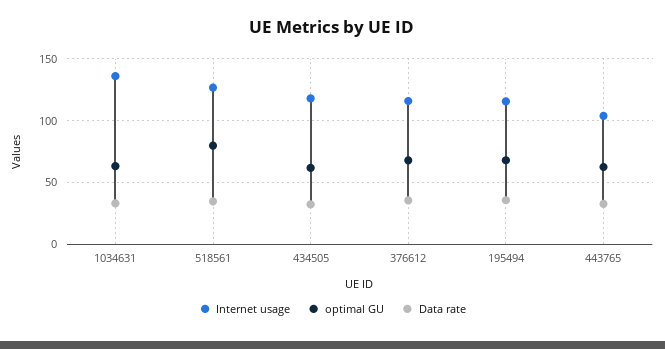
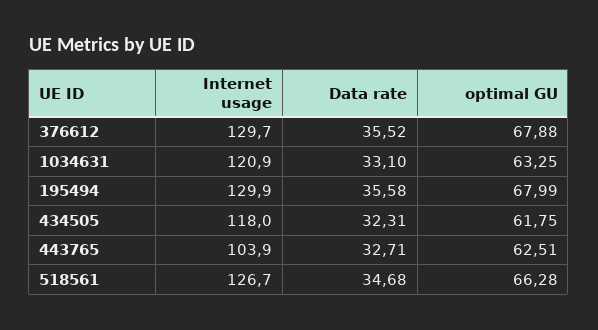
Internet usage, 1034631: 135 -> 120.9
optimal GU, 518561: 80 -> 66.28
Internet usage, 376612: 115 -> 129.7
Internet usage, 195494: 115 -> 129.9

